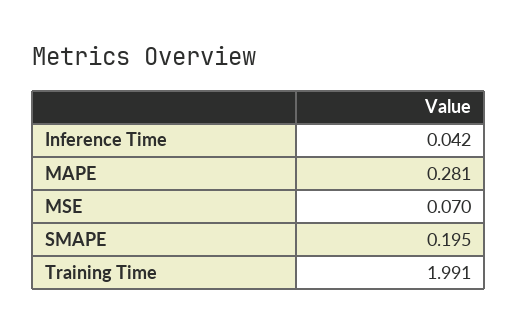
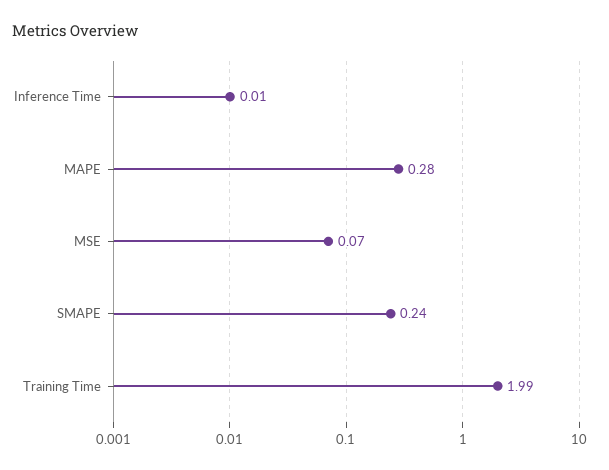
Inference Time: 0.042 -> 0.01
SMAPE: 0.195 -> 0.24

